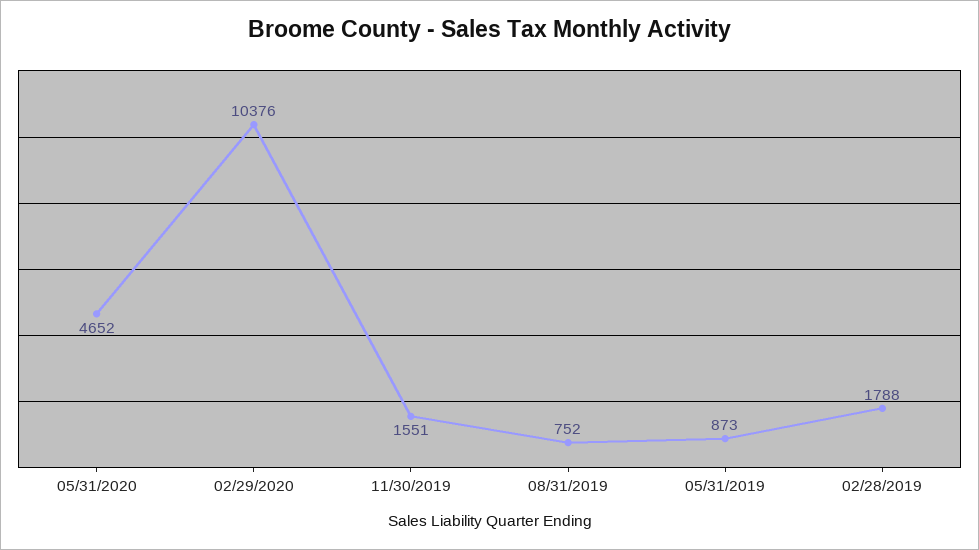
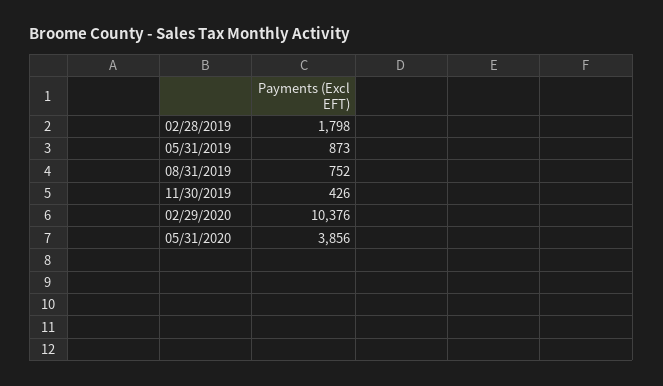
05/31/2020: 4652 -> 3856
11/30/2019: 1551 -> 426
02/28/2019: 1788 -> 1798

